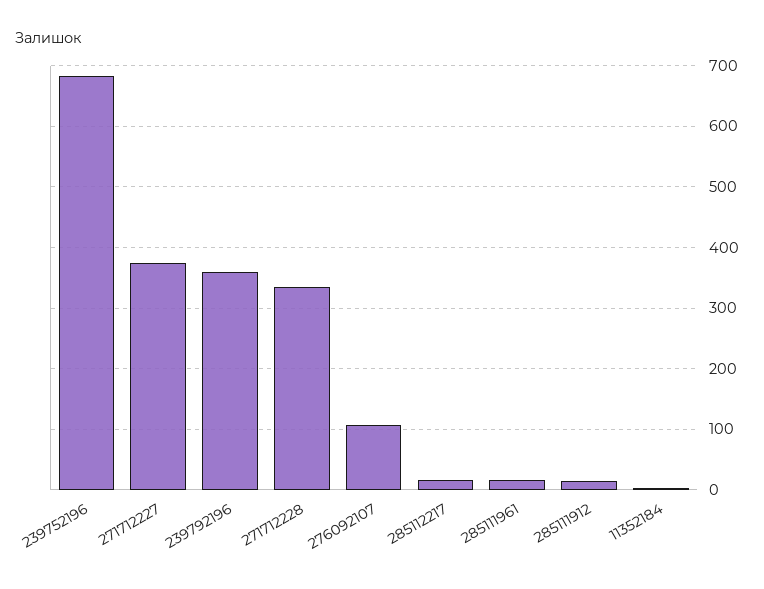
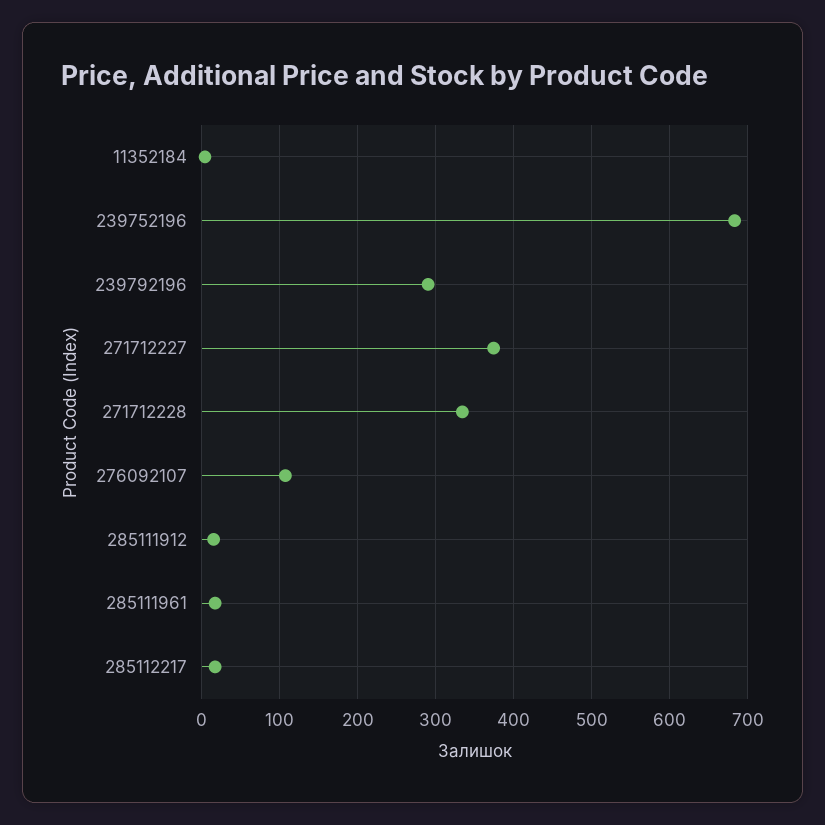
239792196: 360 -> 290

